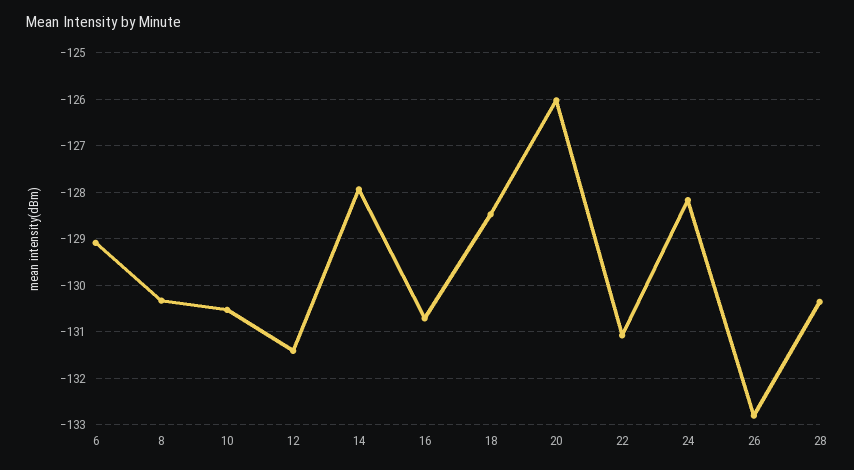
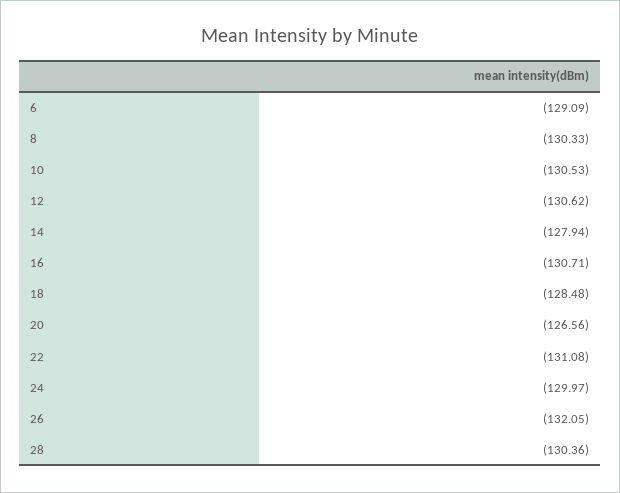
12: -131.4 -> -130.62
20: -126 -> -126.56
24: -128.2 -> -129.97
26: -132.8 -> -132.05

